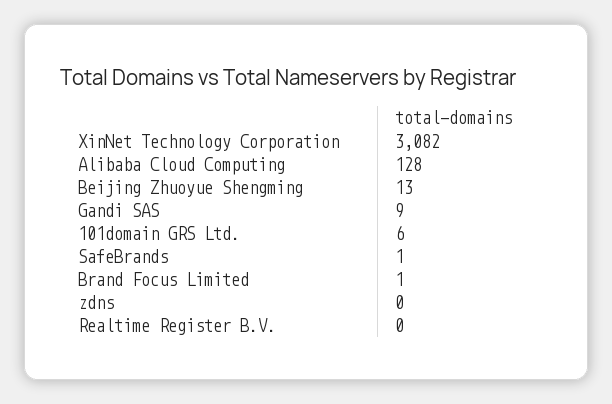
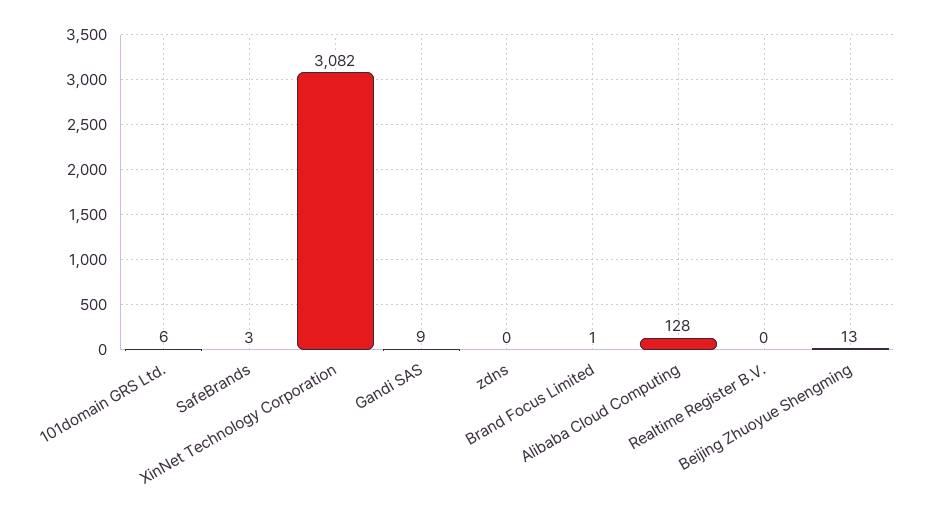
SafeBrands: 1 -> 3

